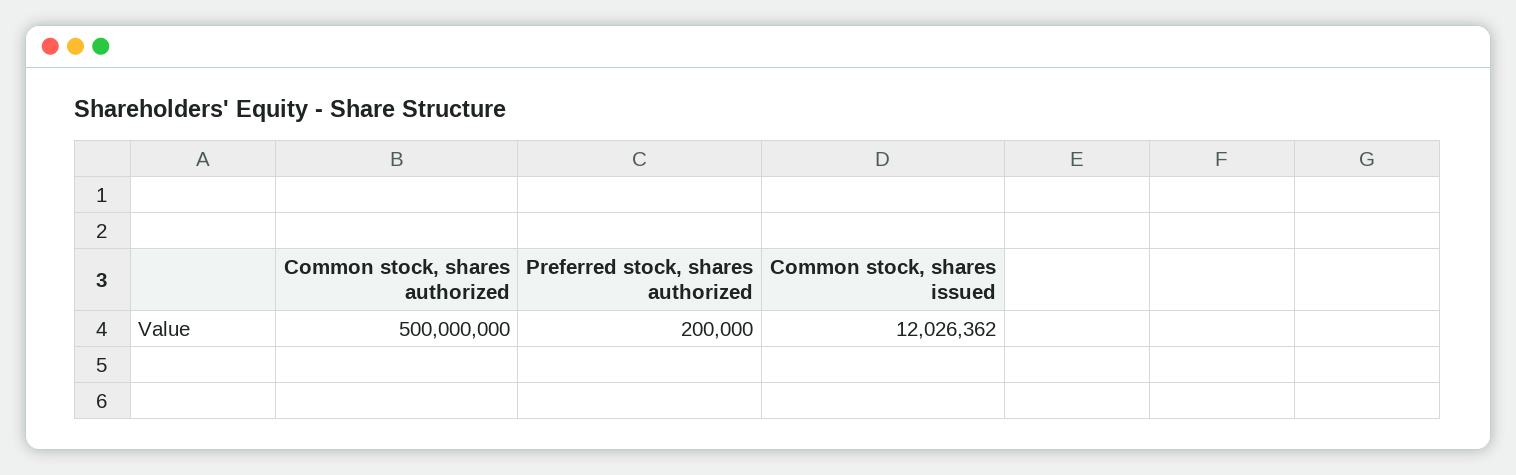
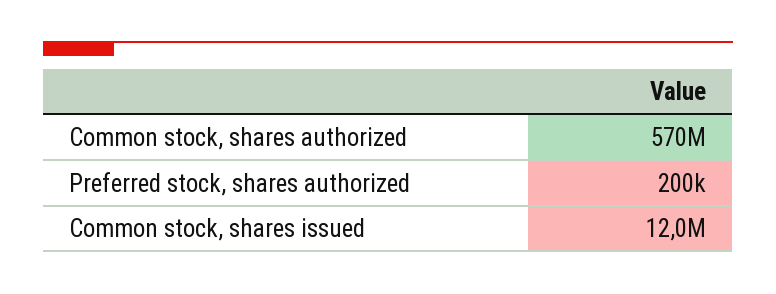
Common stock, shares authorized: 500000000 -> 570000000

